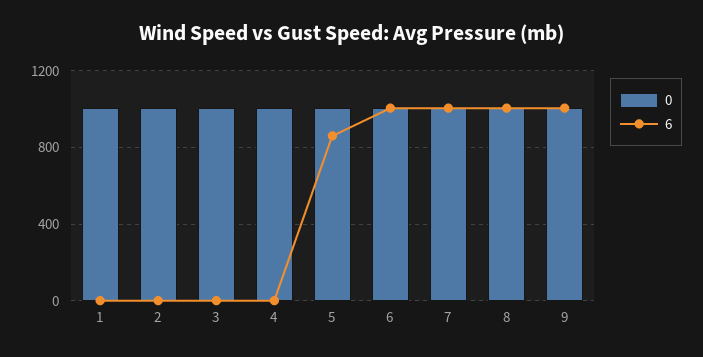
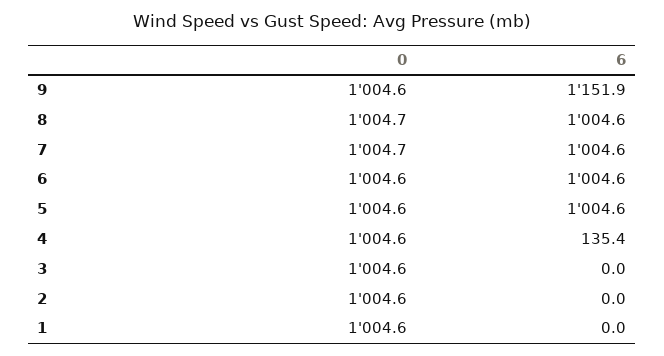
6, 4: 0 -> 135.4
6, 5: 850 -> 1004.6
6, 9: 1000 -> 1151.9

